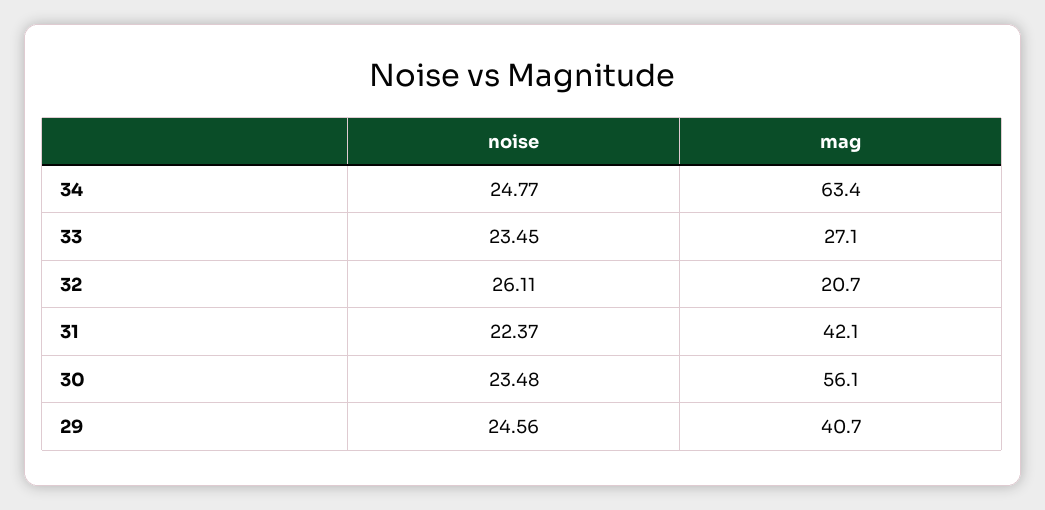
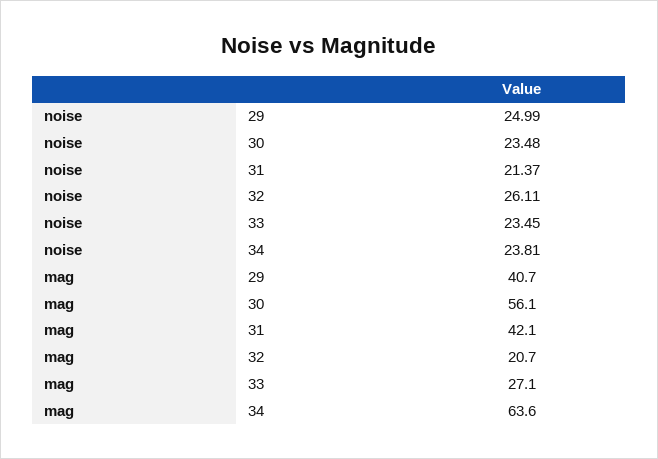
noise, 34: 24.77 -> 23.81
mag, 34: 63.4 -> 63.6
noise, 31: 22.37 -> 21.37
noise, 29: 24.56 -> 24.99

